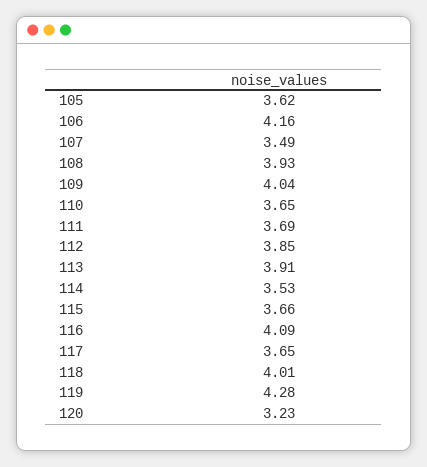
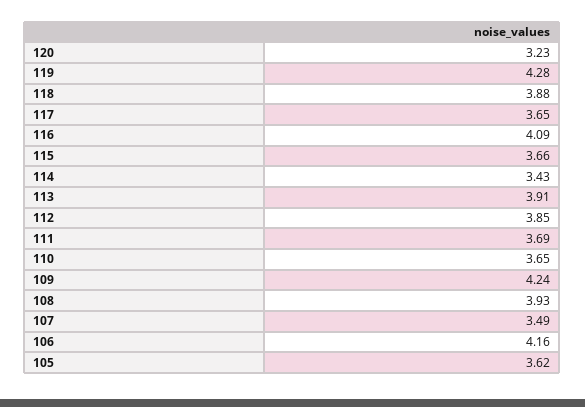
109: 4.04 -> 4.24
114: 3.53 -> 3.43
118: 4.01 -> 3.88

